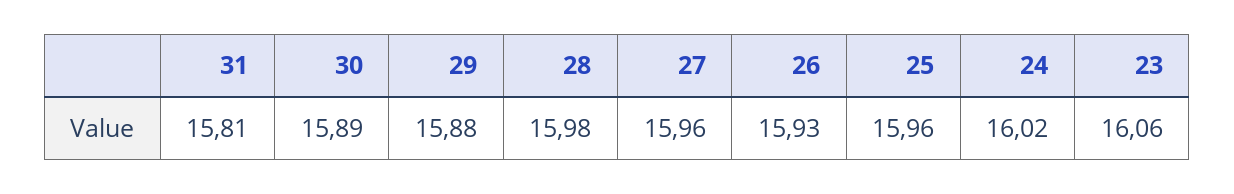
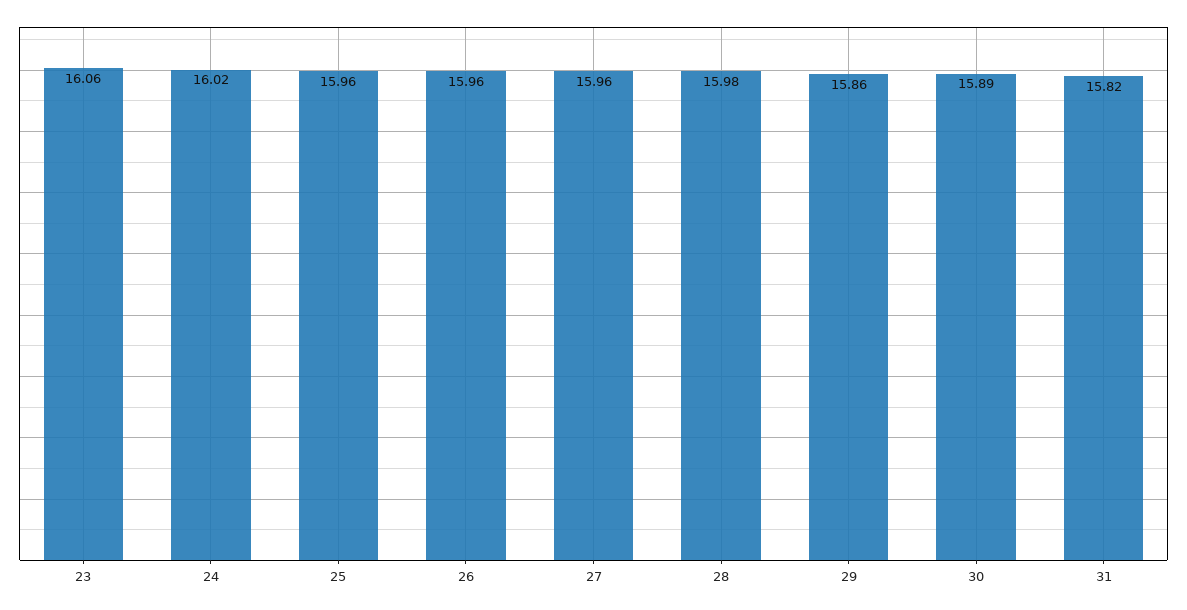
31: 15.81 -> 15.82
29: 15.88 -> 15.86
26: 15.93 -> 15.96

